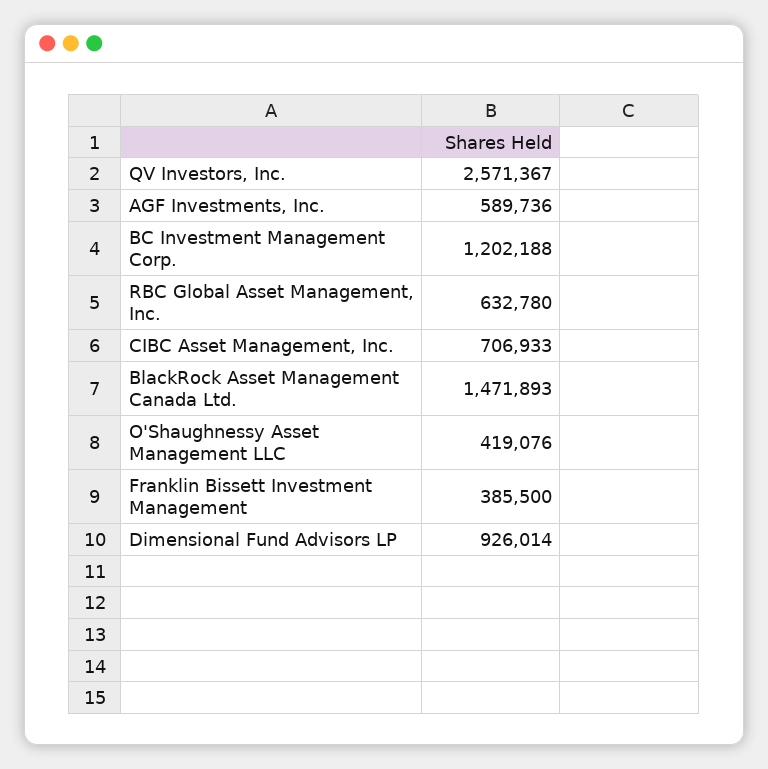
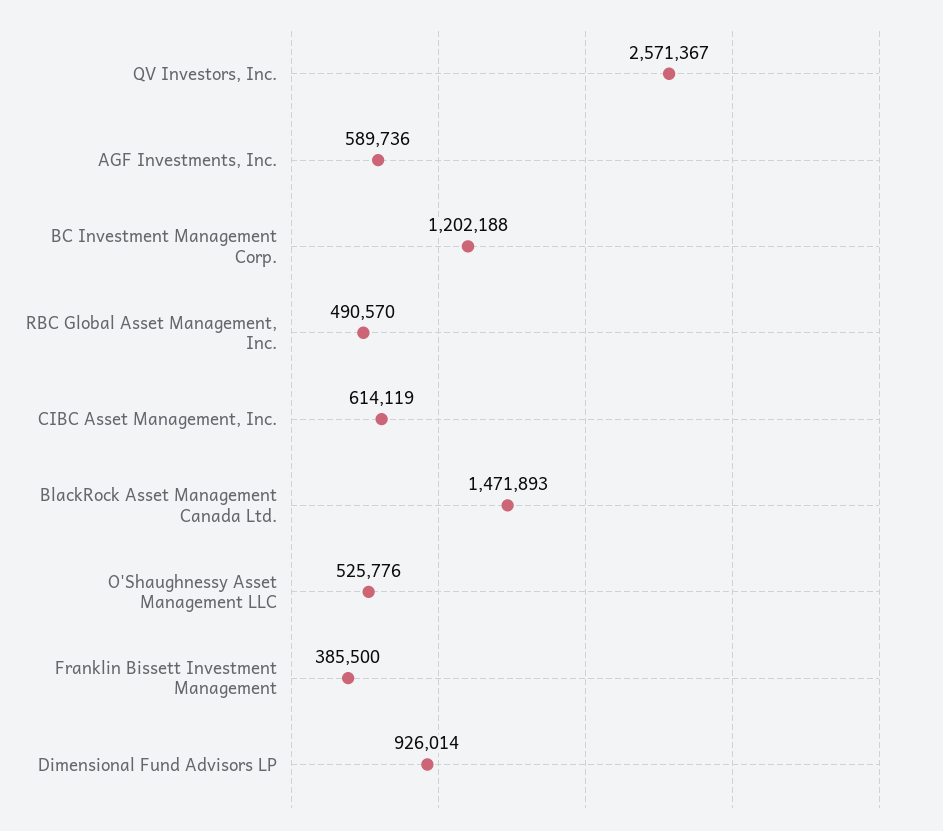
RBC Global Asset Management, Inc.: 632780 -> 490570
CIBC Asset Management, Inc.: 706933 -> 614119
O'Shaughnessy Asset Management LLC: 419076 -> 525776

